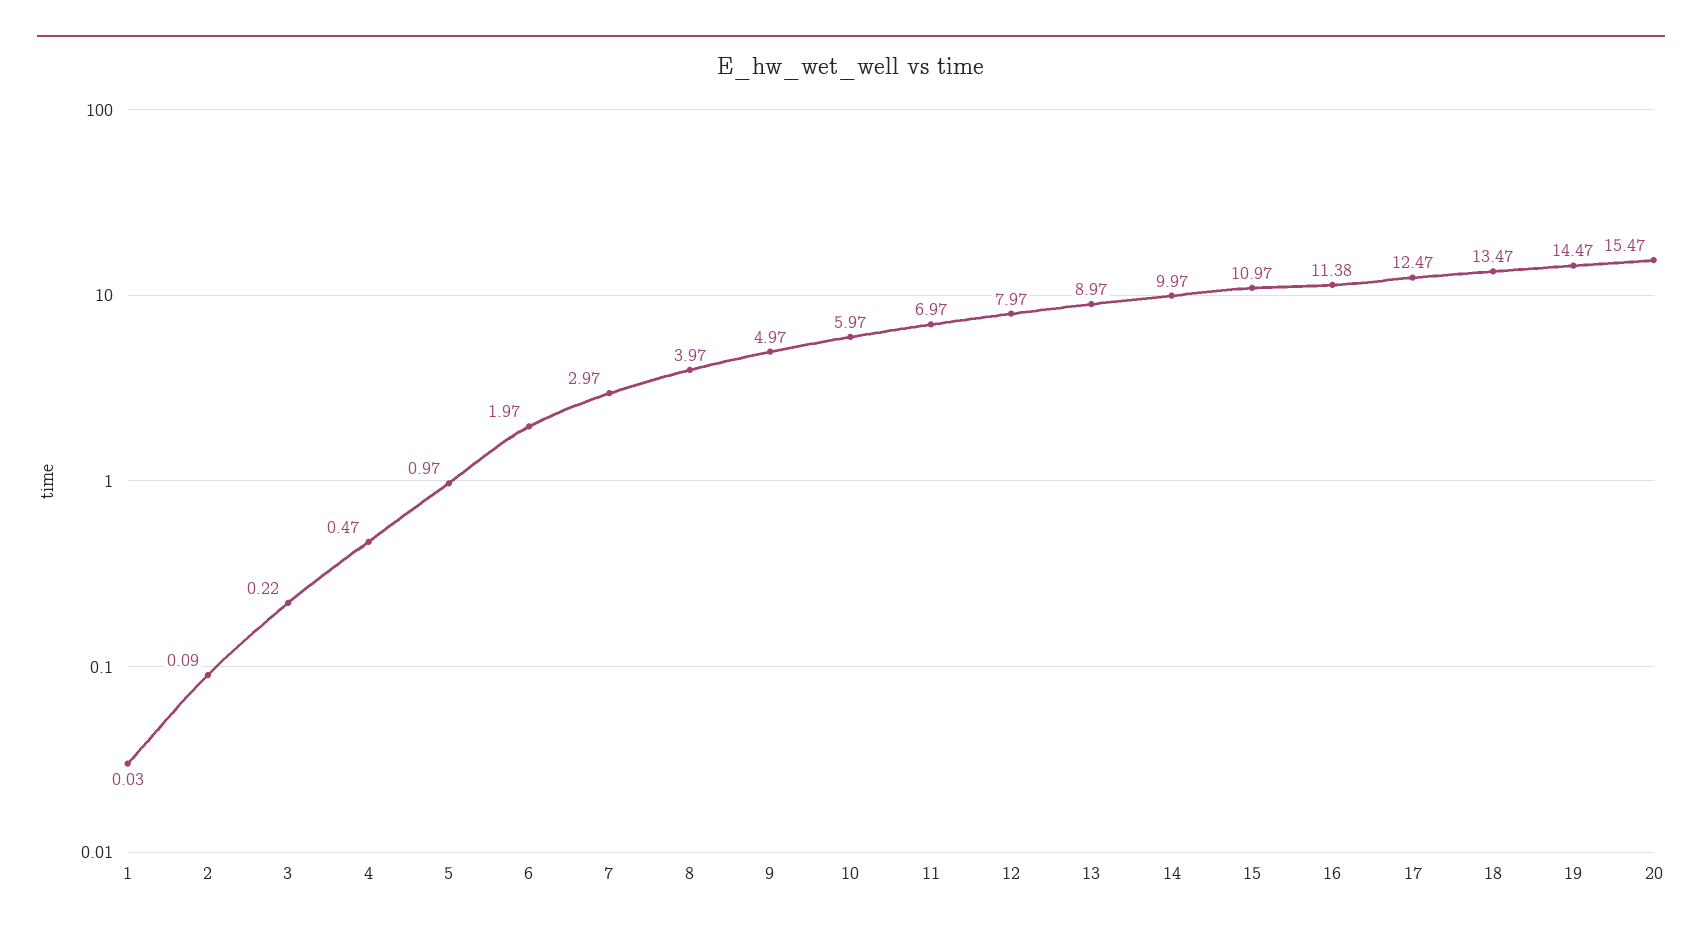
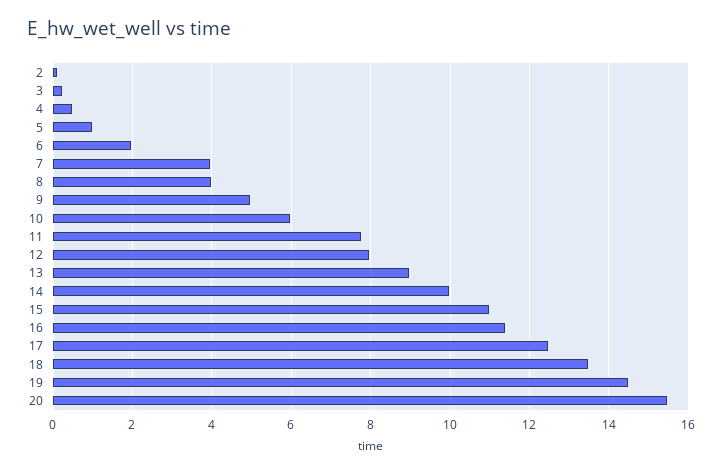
1: 0.03 -> none
7: 2.97 -> 4
11: 6.97 -> 7.8

